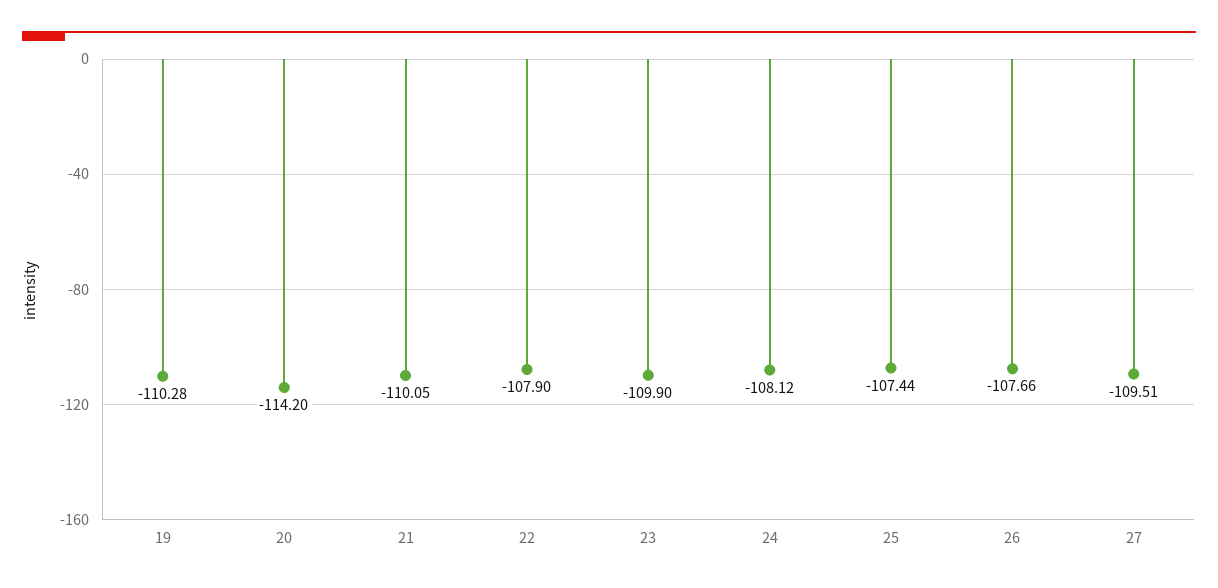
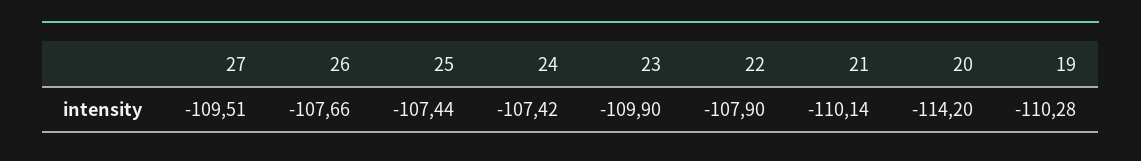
21: -110.05 -> -110.14
24: -108.12 -> -107.42

